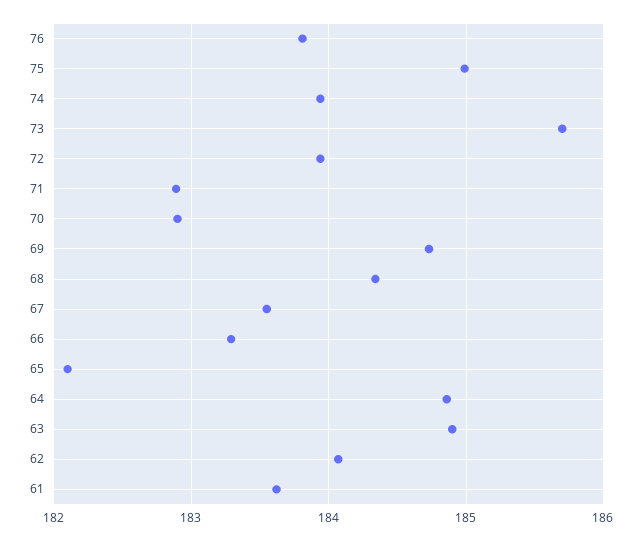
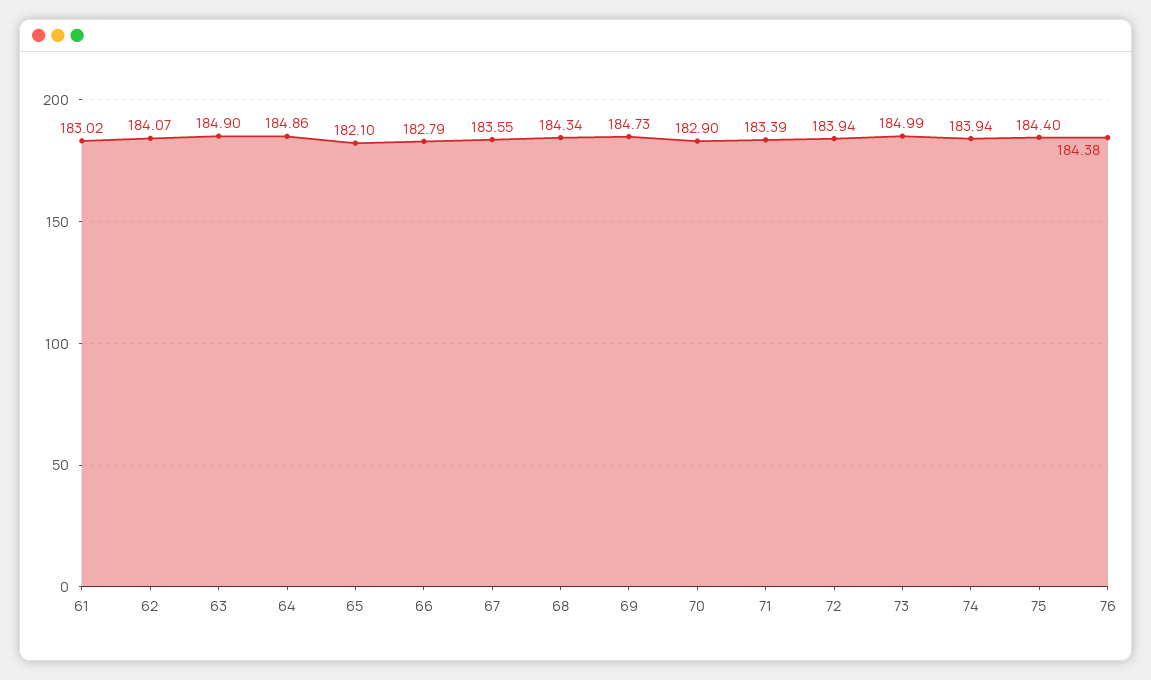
76: 183.8 -> 184.38
75: 185 -> 184.4
73: 185.7 -> 184.99
71: 182.9 -> 183.39
66: 183.3 -> 182.79
61: 183.6 -> 183.02

